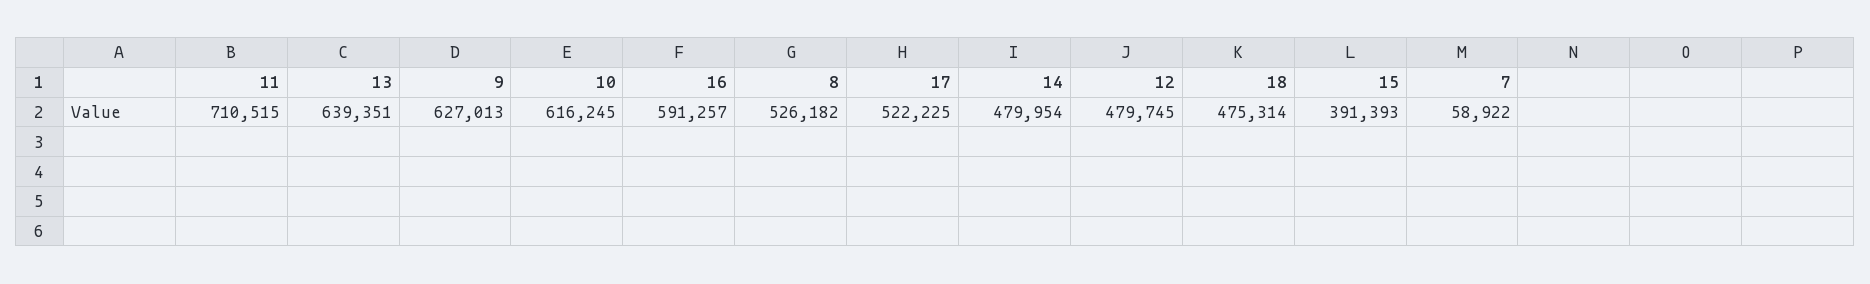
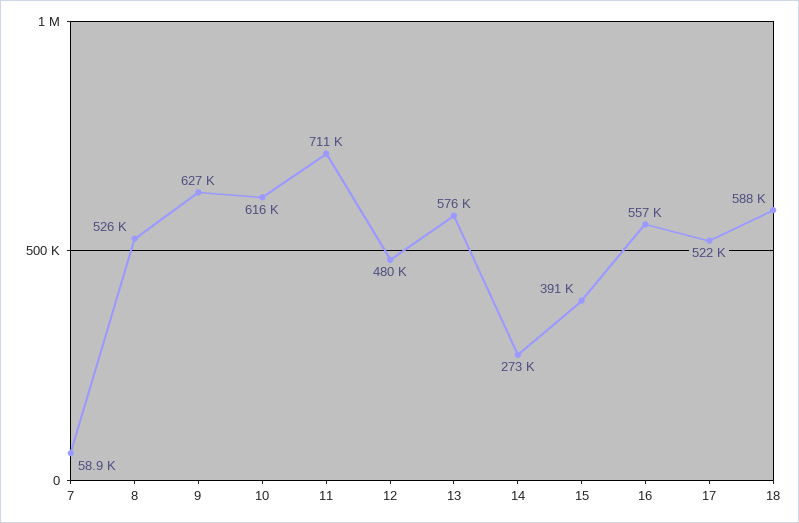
13: 639351 -> 576000
16: 591257 -> 557000
14: 479954 -> 273000
18: 475314 -> 588000

